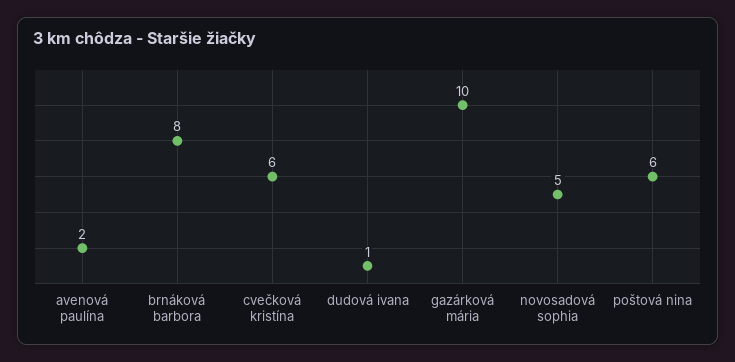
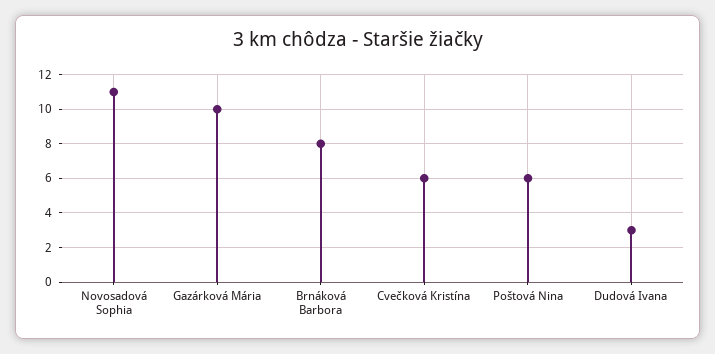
avenová paulína: 2 -> none
dudová ivana: 1 -> 3
novosadová sophia: 5 -> 11

